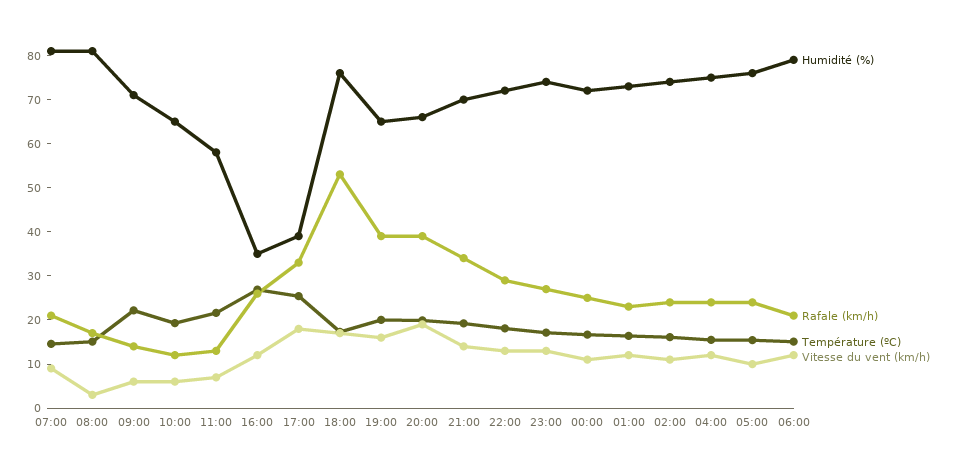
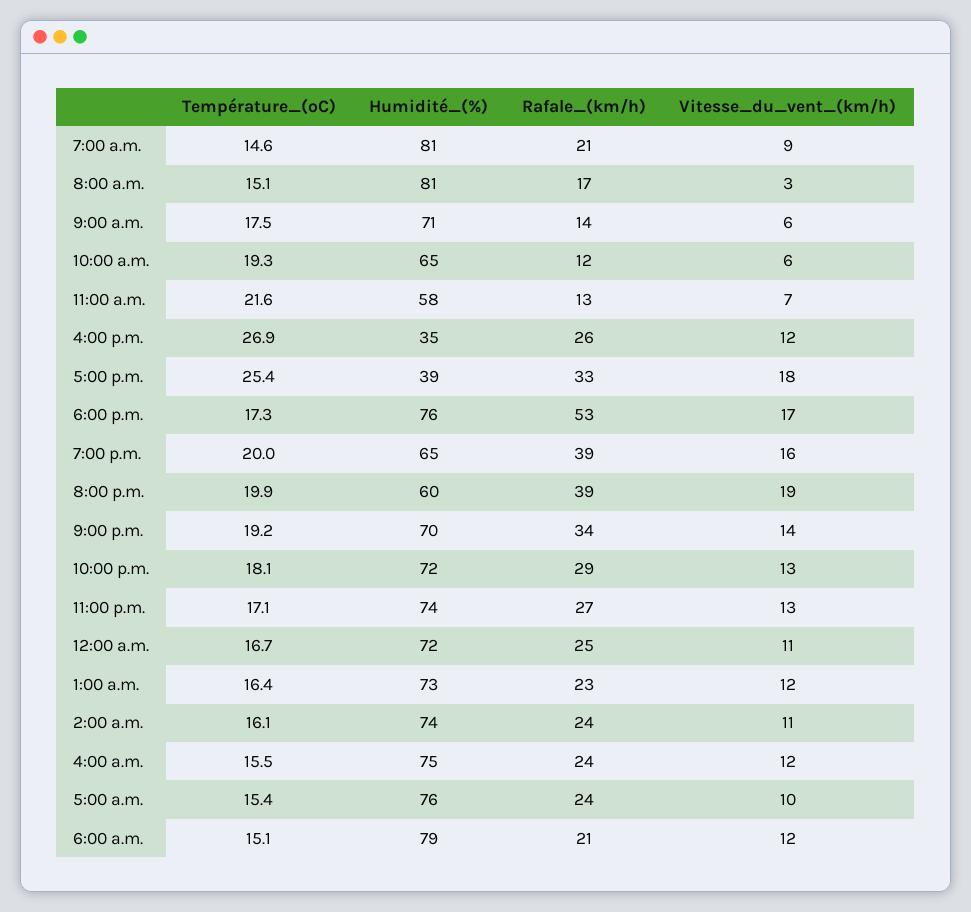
Température (ºC), 09:00: 22 -> 17.5
Humidité (%), 20:00: 66 -> 60

